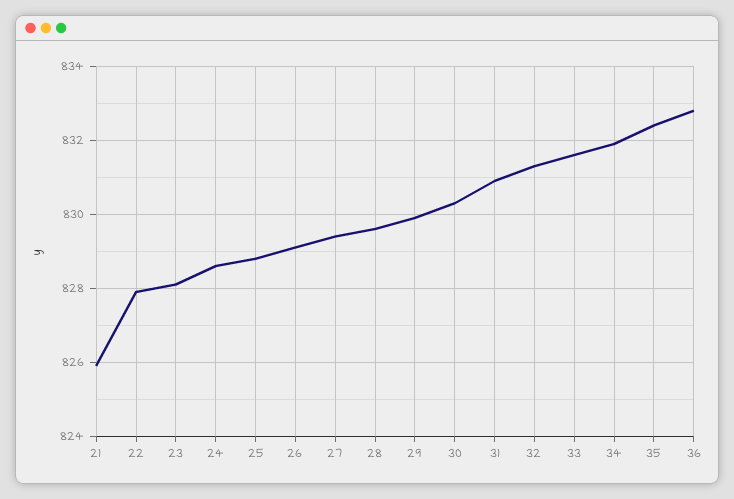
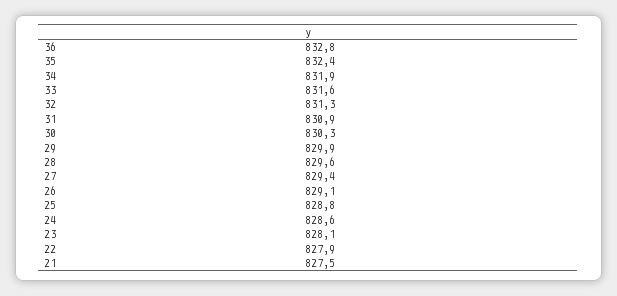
21: 826 -> 827.5

